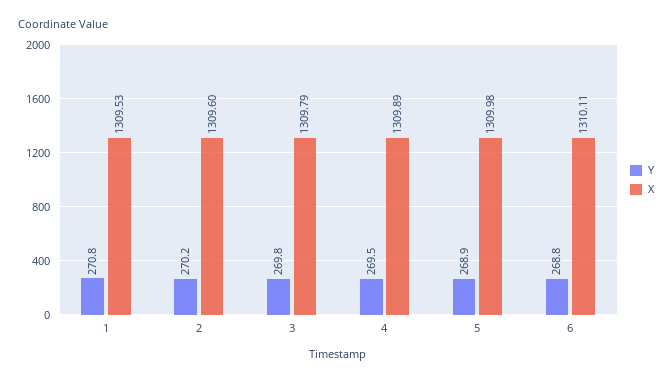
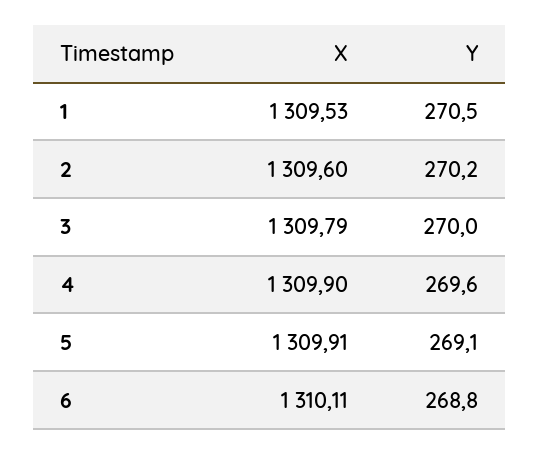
Y, 1: 270.8 -> 270.5
Y, 3: 269.8 -> 270
Y, 4: 269.5 -> 269.6
X, 4: 1309.89 -> 1309.9
Y, 5: 268.9 -> 269.1
X, 5: 1309.98 -> 1309.91

